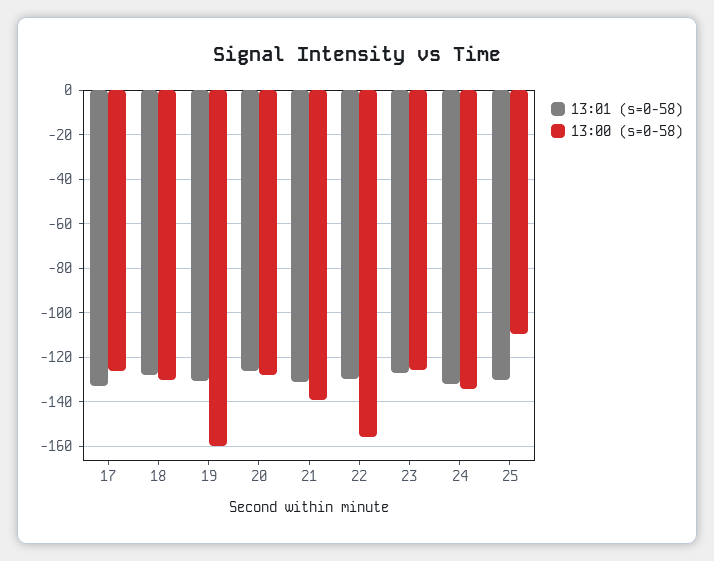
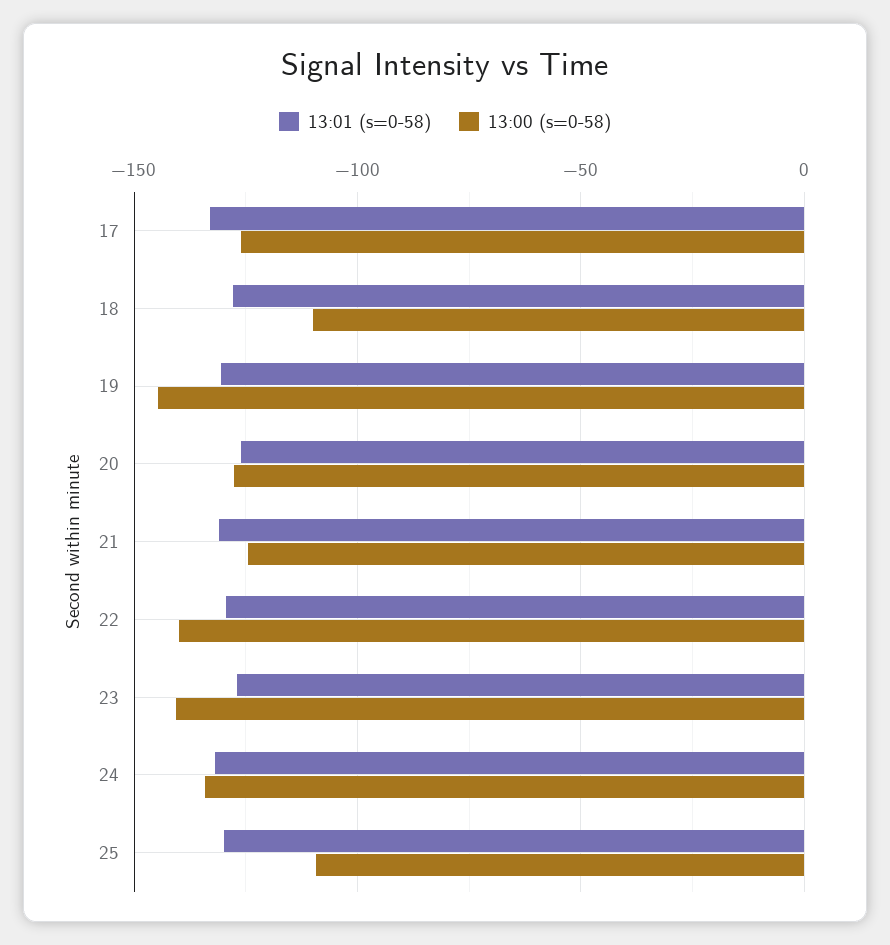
13:00 (s=0-58), 18: -130 -> -110
13:00 (s=0-58), 19: -160 -> -145
13:00 (s=0-58), 21: -140 -> -125
13:00 (s=0-58), 22: -155 -> -140
13:00 (s=0-58), 23: -125 -> -140

